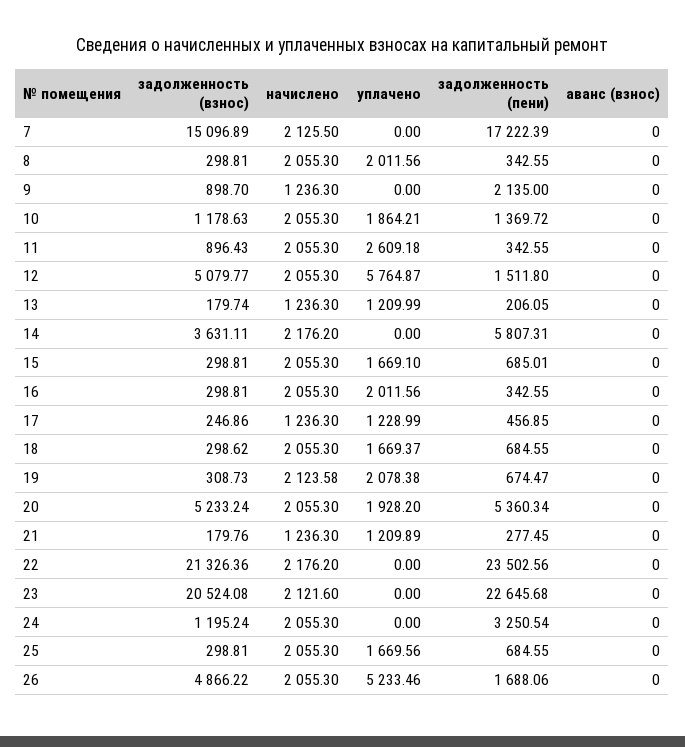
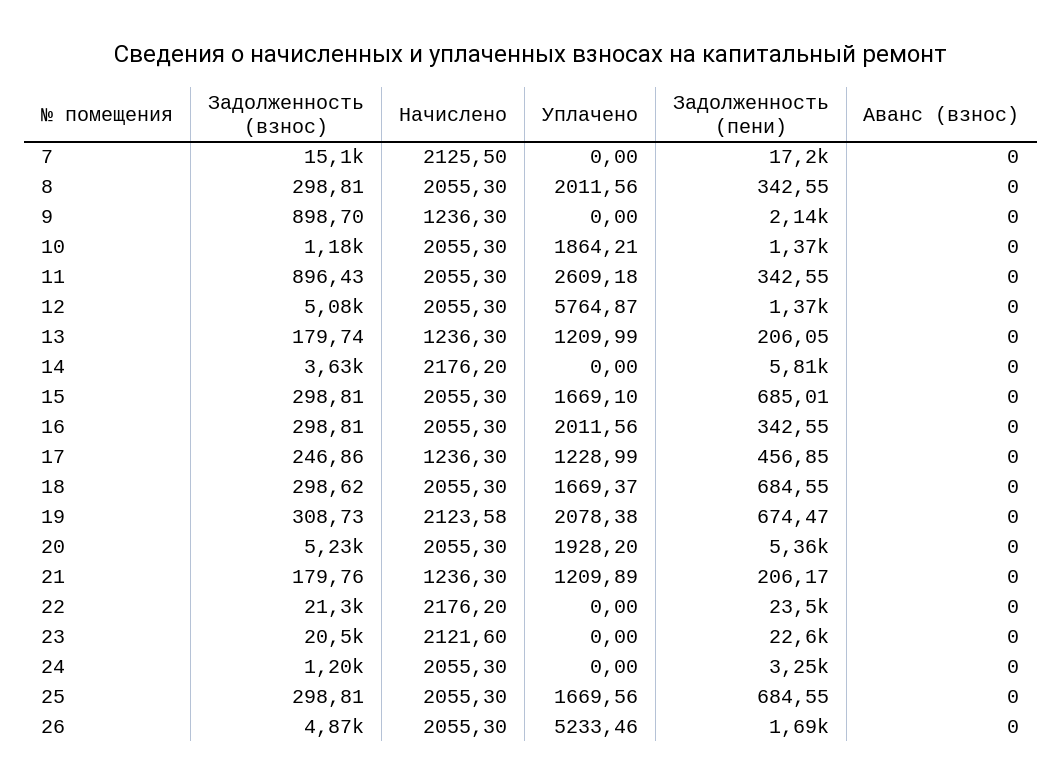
задолженность (пени), 12: 1511.8 -> 1370
задолженность (пени), 21: 277.45 -> 206.17

